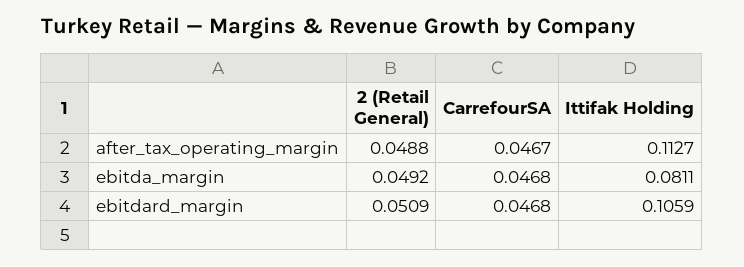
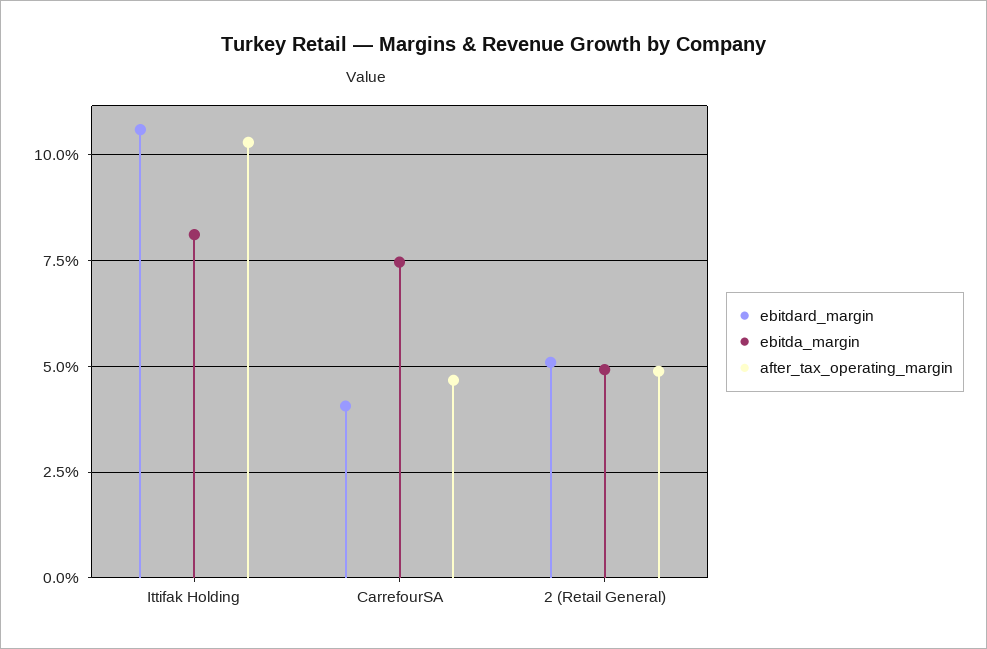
after_tax_operating_margin, Ittifak Holding: 0.1127 -> 0.1025
ebitda_margin, CarrefourSA: 0.0468 -> 0.075
ebitdard_margin, CarrefourSA: 0.0468 -> 0.04

